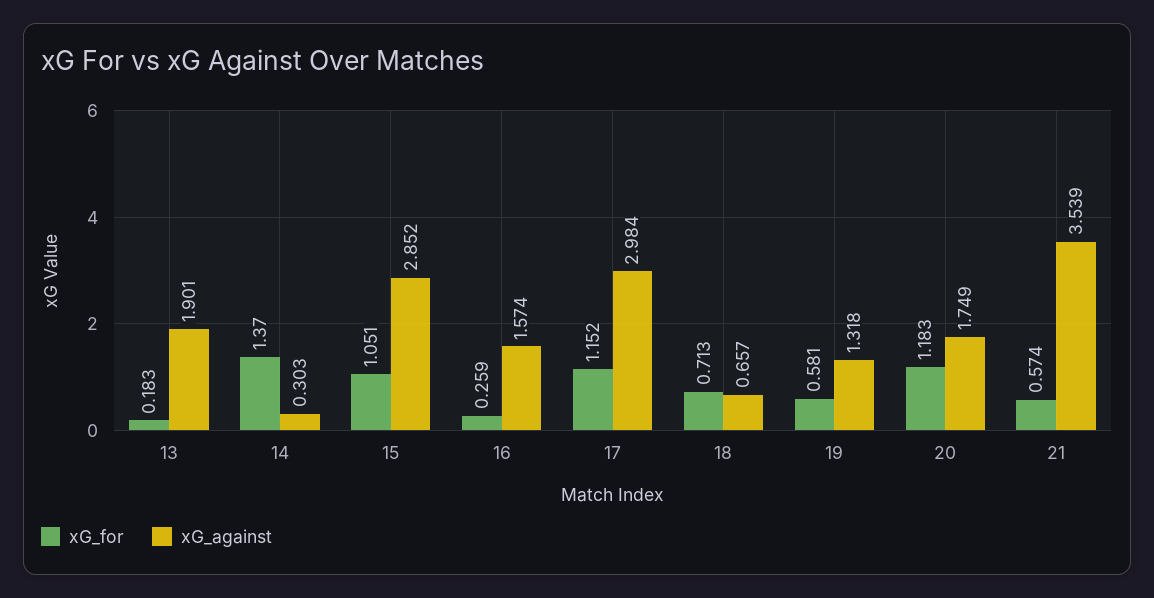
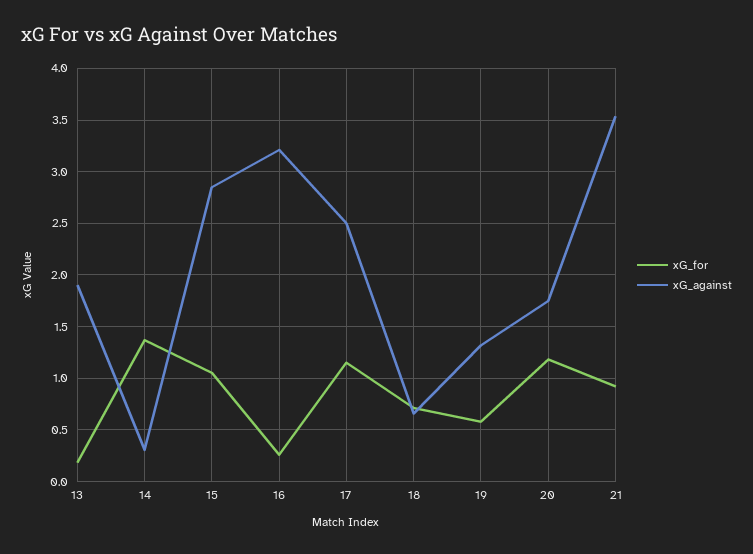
xG_against, 16: 1.574 -> 3.2
xG_against, 17: 2.984 -> 2.5
xG_for, 21: 0.574 -> 0.9

